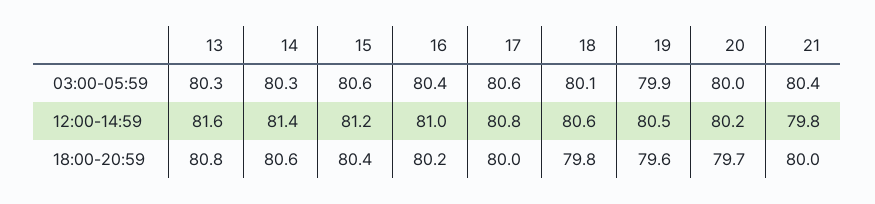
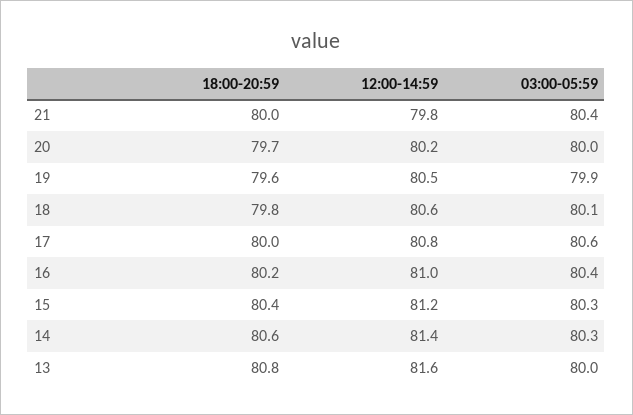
13, 03:00-05:59: 80.3 -> 80
15, 03:00-05:59: 80.6 -> 80.3

